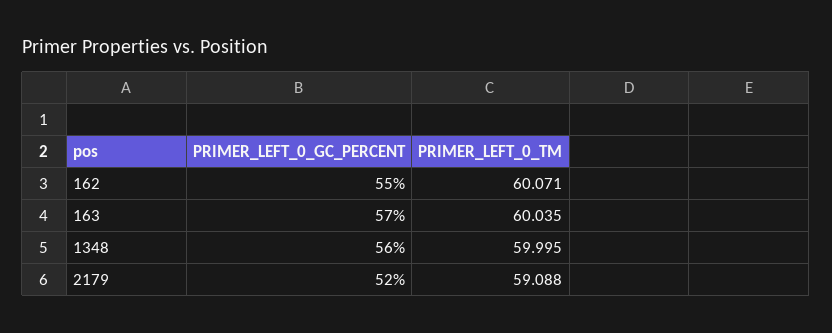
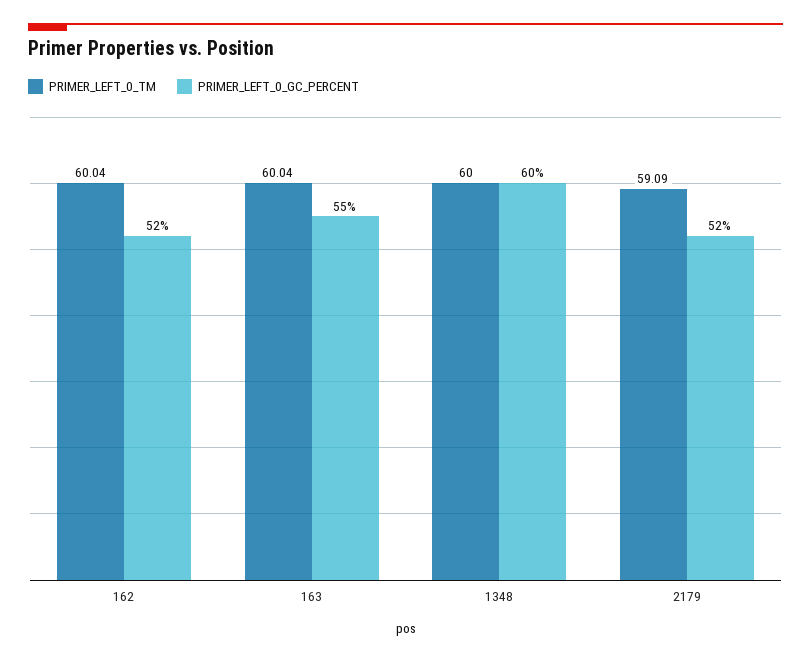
PRIMER_LEFT_0_GC_PERCENT, 162: 55 -> 52
PRIMER_LEFT_0_TM, 162: 60.071 -> 60.04
PRIMER_LEFT_0_GC_PERCENT, 163: 57 -> 55
PRIMER_LEFT_0_GC_PERCENT, 1348: 56 -> 60

